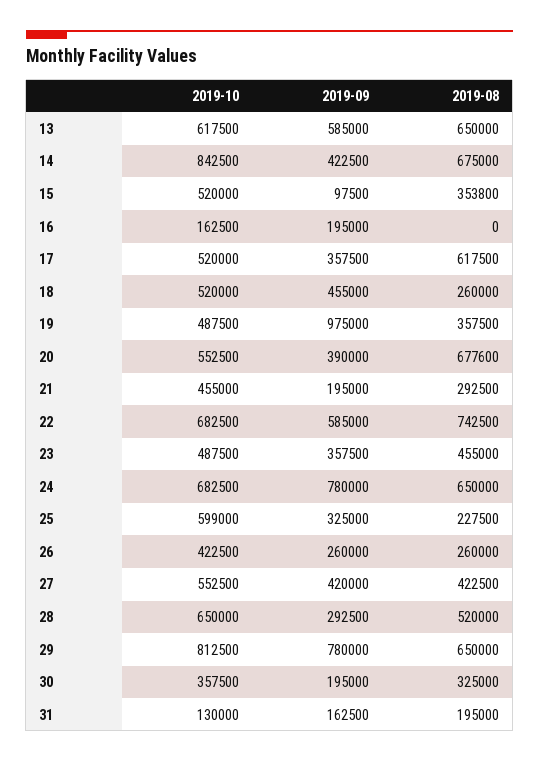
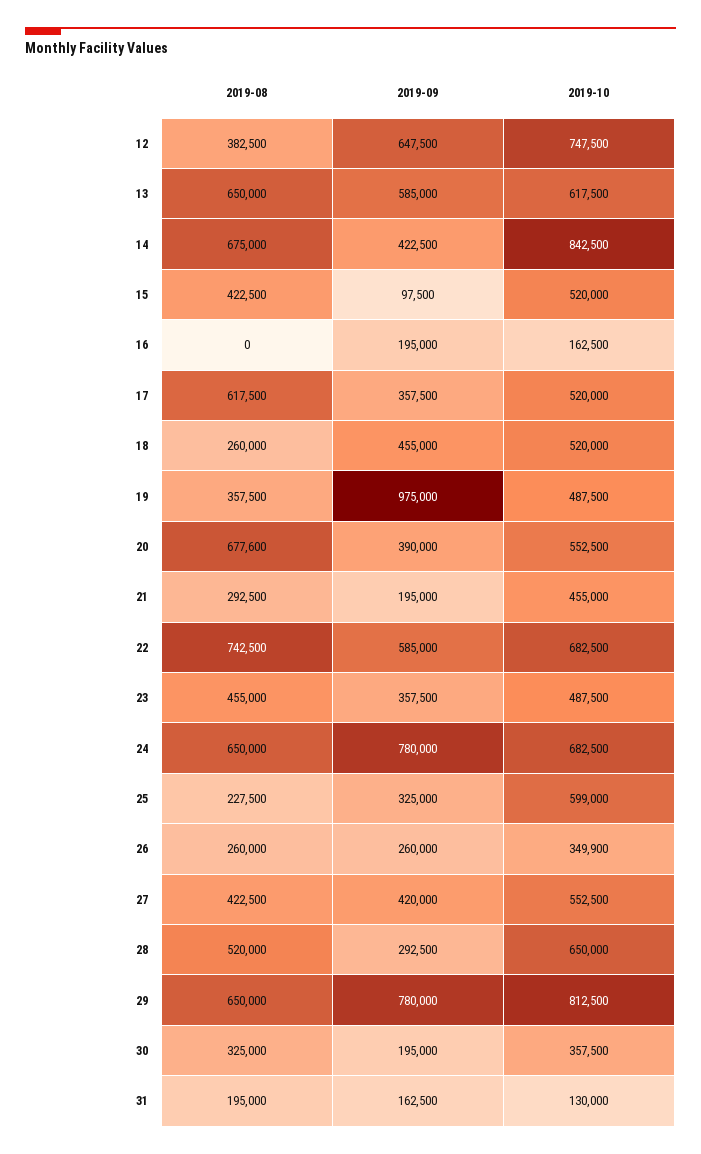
2019-08, 15: 353800 -> 422500
2019-10, 26: 422500 -> 349900
2019-08, 12: none -> 382500
2019-09, 12: none -> 647500
2019-10, 12: none -> 747500

